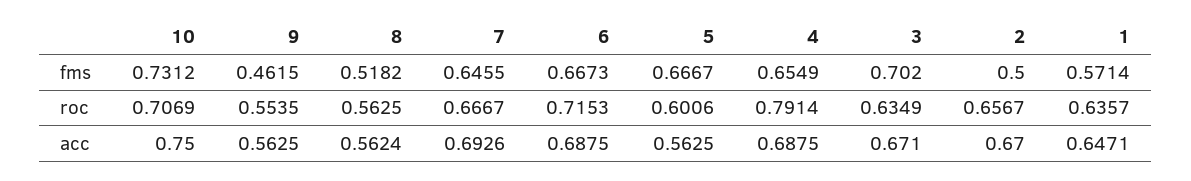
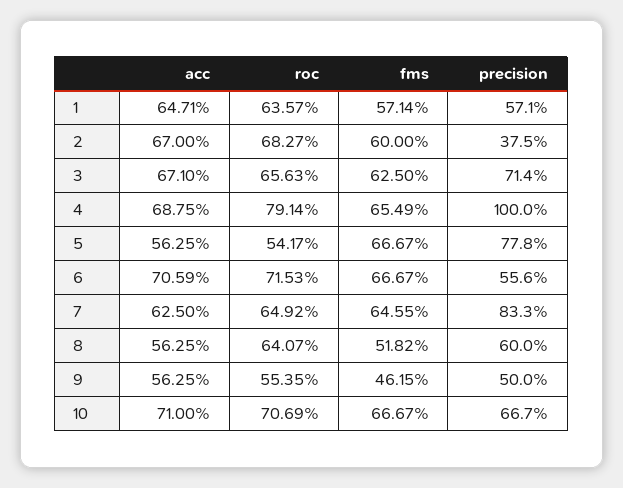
10, fms: 0.7312 -> 0.6667
6, fms: 0.6673 -> 0.6667
3, fms: 0.702 -> 0.625
2, fms: 0.5 -> 0.6
8, roc: 0.5625 -> 0.6407
7, roc: 0.6667 -> 0.6492
5, roc: 0.6006 -> 0.5417
3, roc: 0.6349 -> 0.6563
2, roc: 0.6567 -> 0.6827
10, acc: 0.75 -> 0.71
8, acc: 0.5624 -> 0.5625
7, acc: 0.6926 -> 0.625
6, acc: 0.6875 -> 0.7059
1, precision: none -> 0.571
2, precision: none -> 0.375
3, precision: none -> 0.714
4, precision: none -> 1
5, precision: none -> 0.778
6, precision: none -> 0.556
7, precision: none -> 0.833
8, precision: none -> 0.6
9, precision: none -> 0.5
10, precision: none -> 0.667

